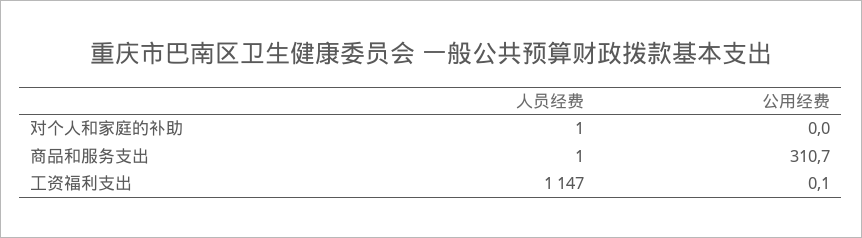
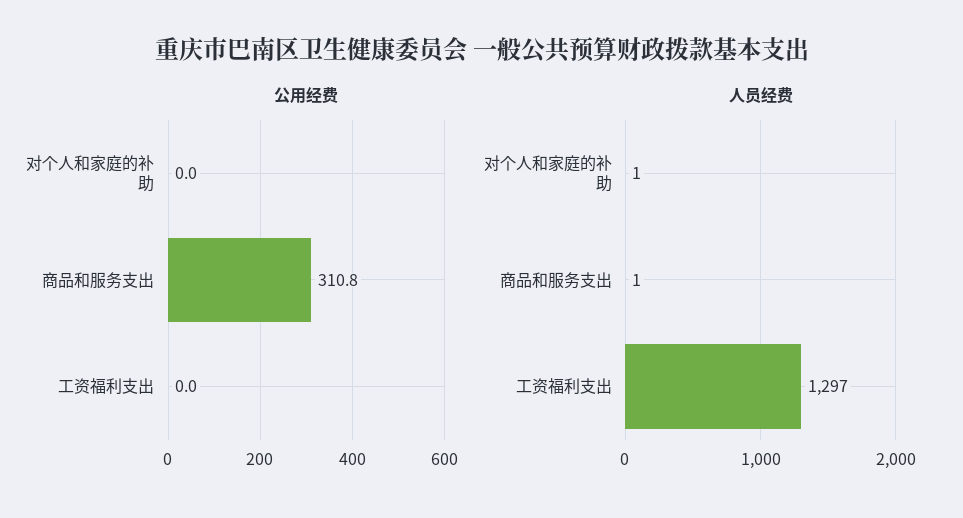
公用经费, 商品和服务支出: 310.7 -> 310.8
人员经费, 工资福利支出: 1147 -> 1297
公用经费, 工资福利支出: 0.1 -> 0

